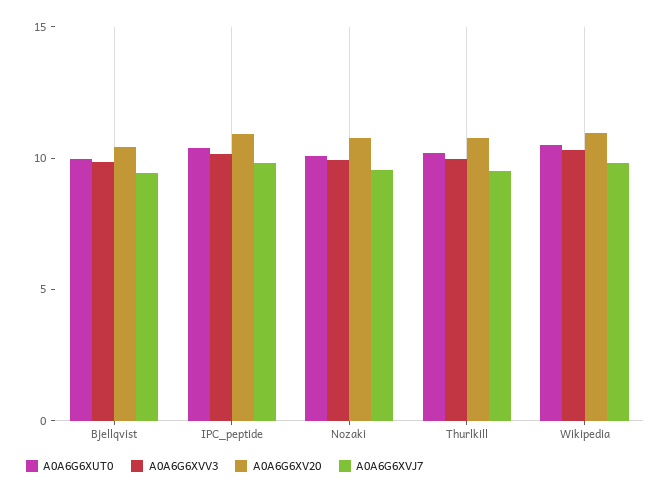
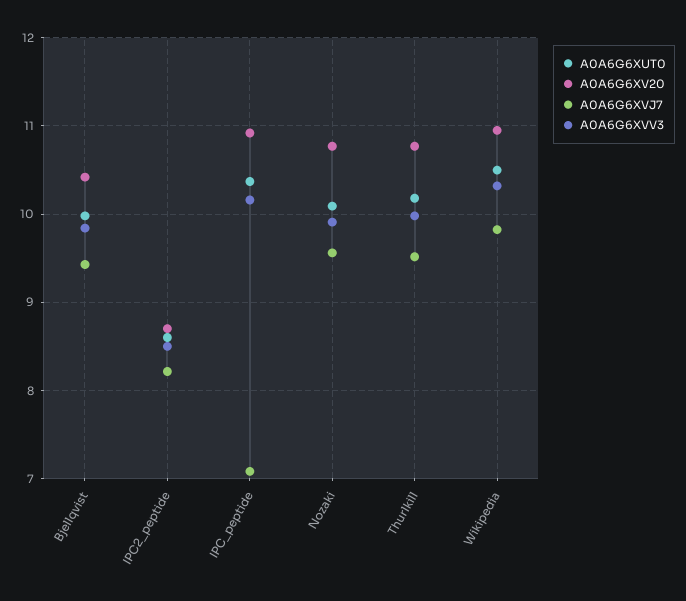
A0A6G6XVJ7, IPC_peptide: 10 -> 7.1
A0A6G6XUT0, IPC2_peptide: none -> 8.6
A0A6G6XV20, IPC2_peptide: none -> 8.7
A0A6G6XVJ7, IPC2_peptide: none -> 8.2
A0A6G6XVV3, IPC2_peptide: none -> 8.5

